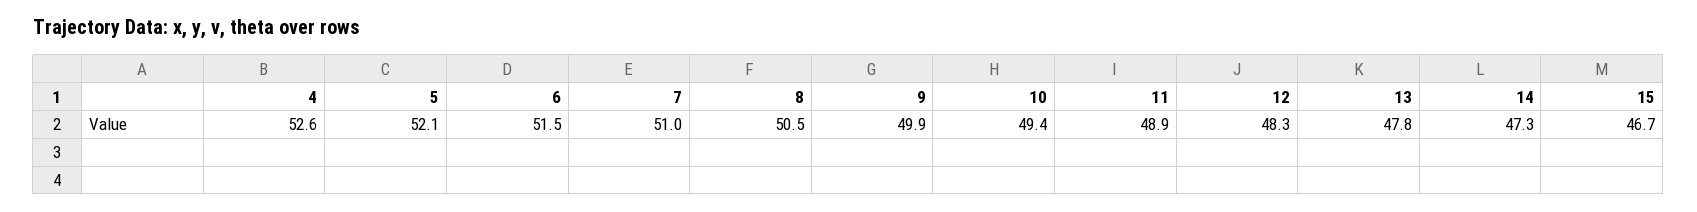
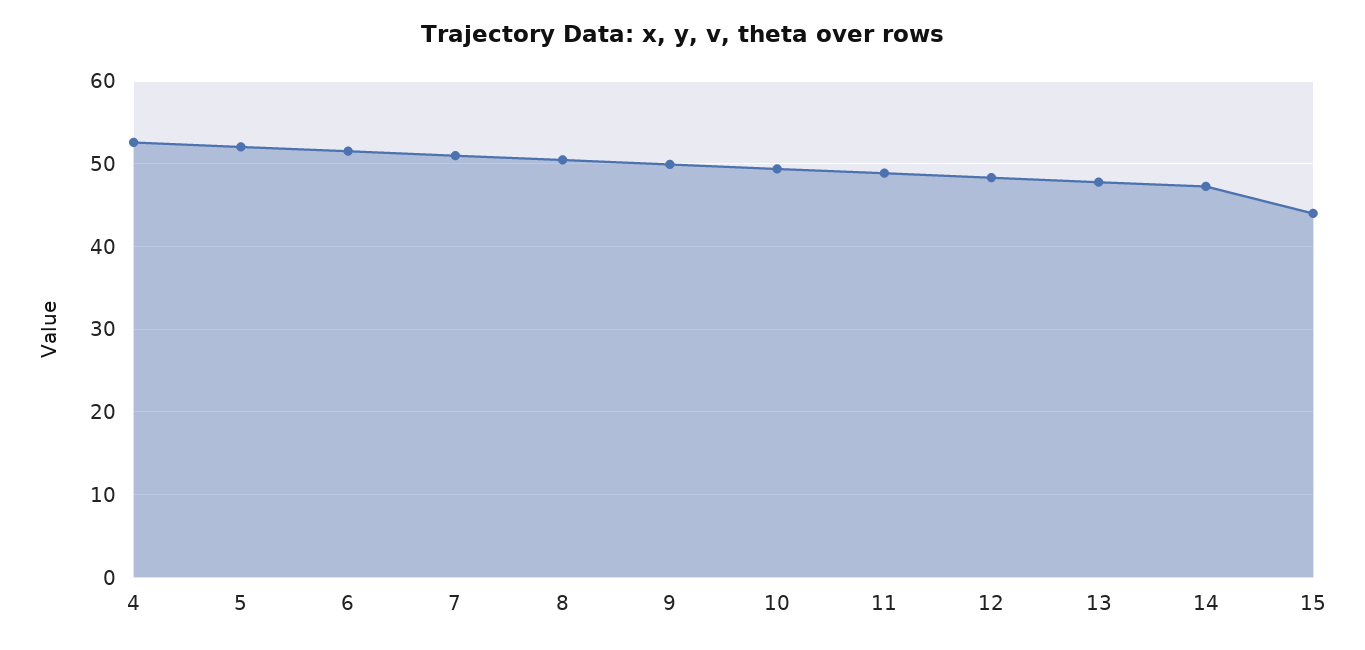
15: 46.7 -> 44

